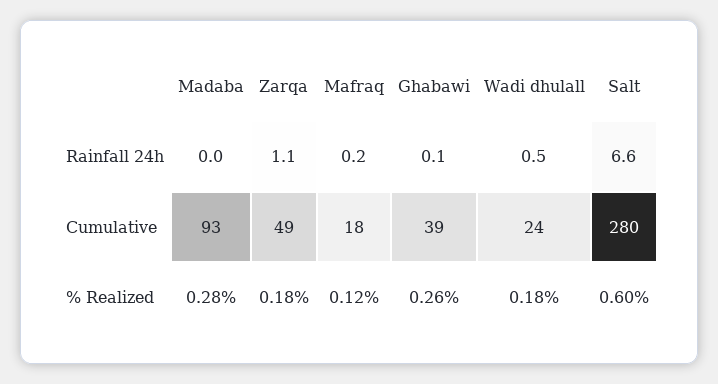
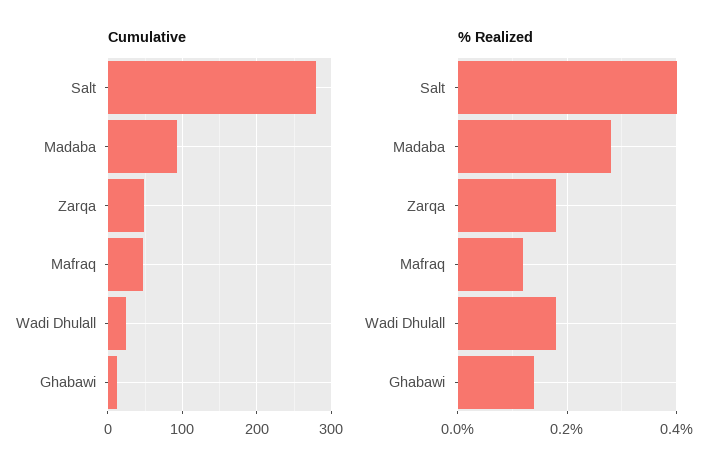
Rainfall 24h, Madaba: 0 -> none
Rainfall 24h, Zarqa: 1.1 -> none
Rainfall 24h, Mafraq: 0.2 -> none
Rainfall 24h, Ghabawi: 0.1 -> none
Rainfall 24h, Wadi dhulall: 0.5 -> none
Rainfall 24h, Salt: 6.6 -> none
Cumulative, Mafraq: 18 -> 50
Cumulative, Ghabawi: 39 -> 10
% Realized, Ghabawi: 0.26 -> 0.15
% Realized, Salt: 0.6 -> 0.4

